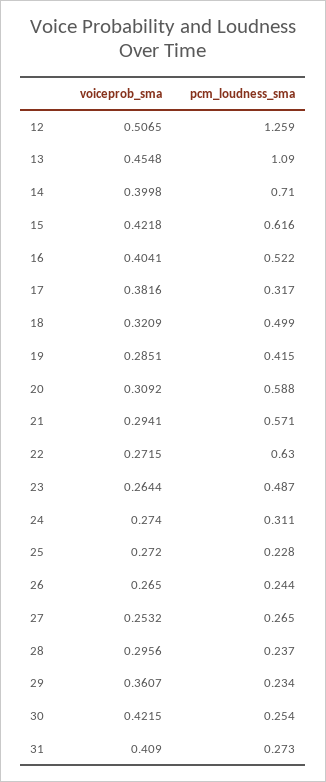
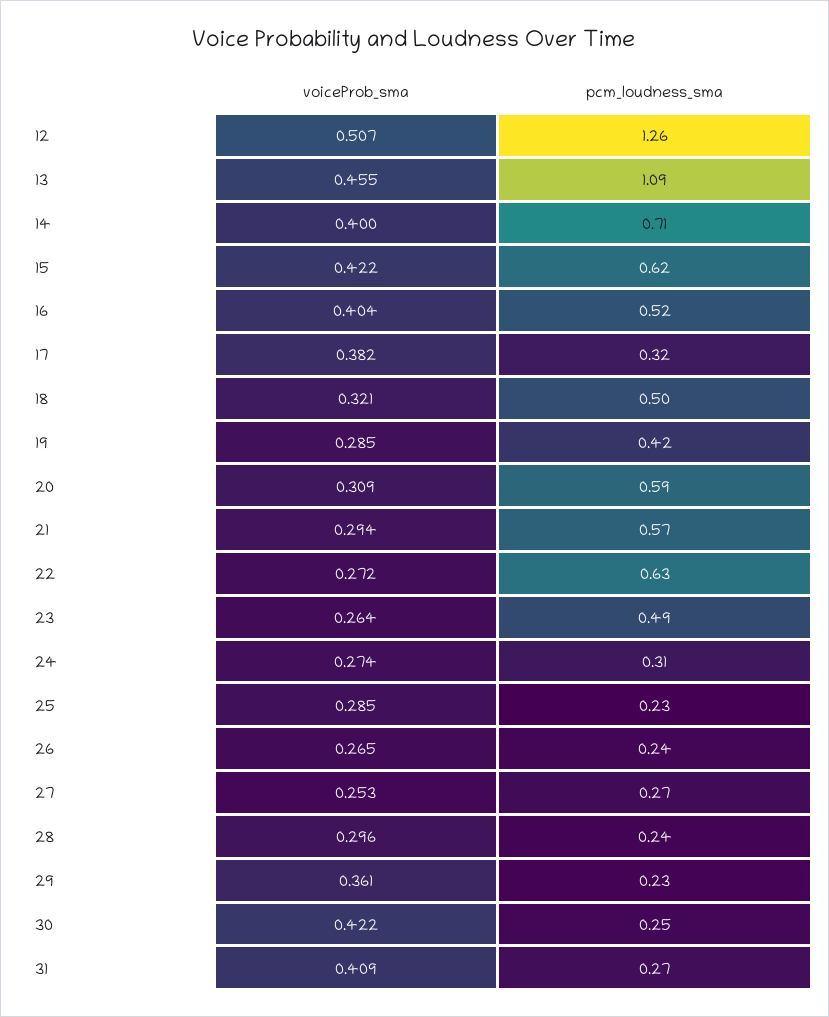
voiceprob_sma, 25: 0.272 -> 0.285

